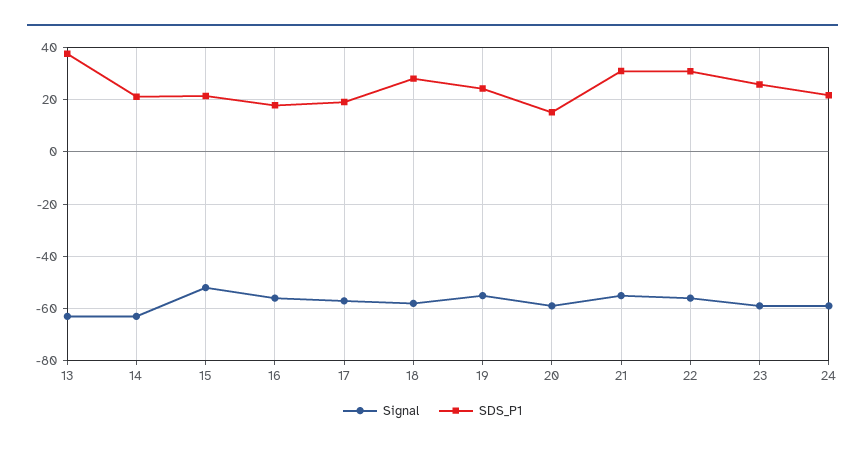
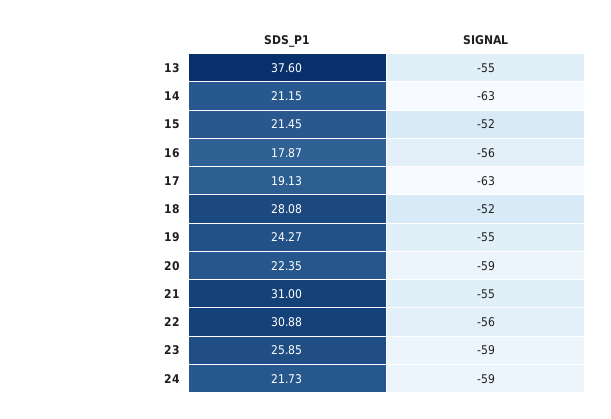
Signal, 13: -62.5 -> -55
Signal, 17: -57.5 -> -63
Signal, 18: -57.5 -> -52
SDS_P1, 20: 15 -> 22.35

